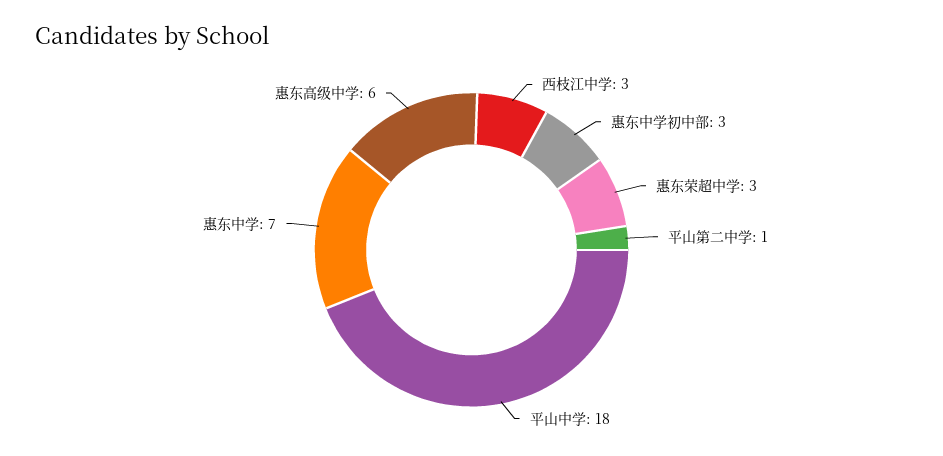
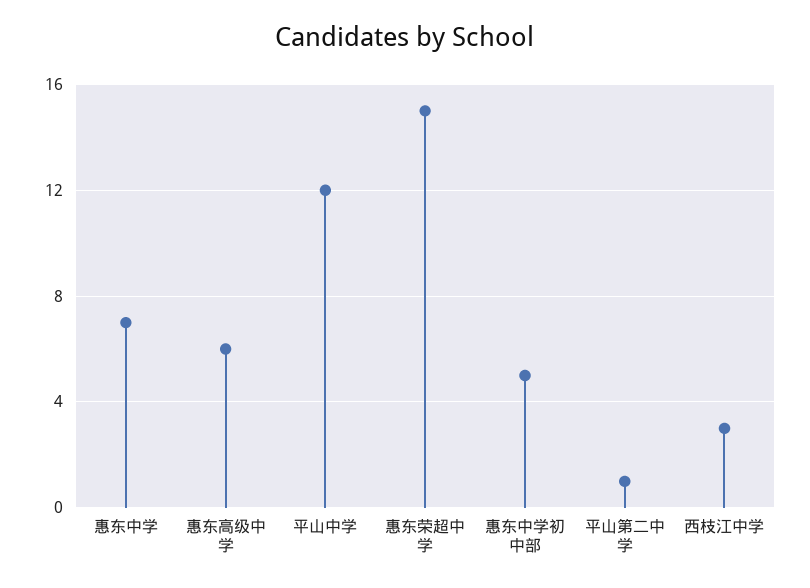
惠东中学初中部: 3 -> 5
惠东荣超中学: 3 -> 15
平山中学: 18 -> 12

